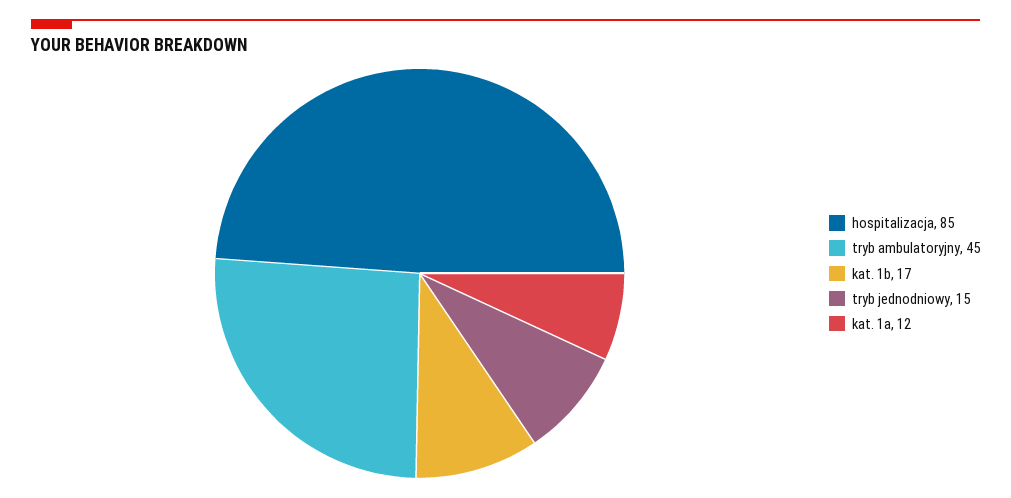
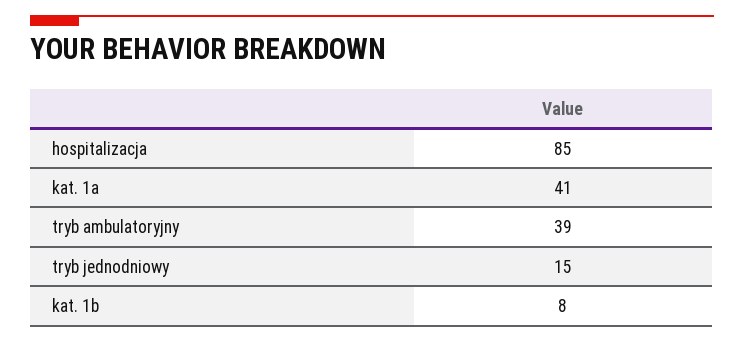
tryb ambulatoryjny: 45 -> 39
kat. 1b: 17 -> 8
kat. 1a: 12 -> 41

